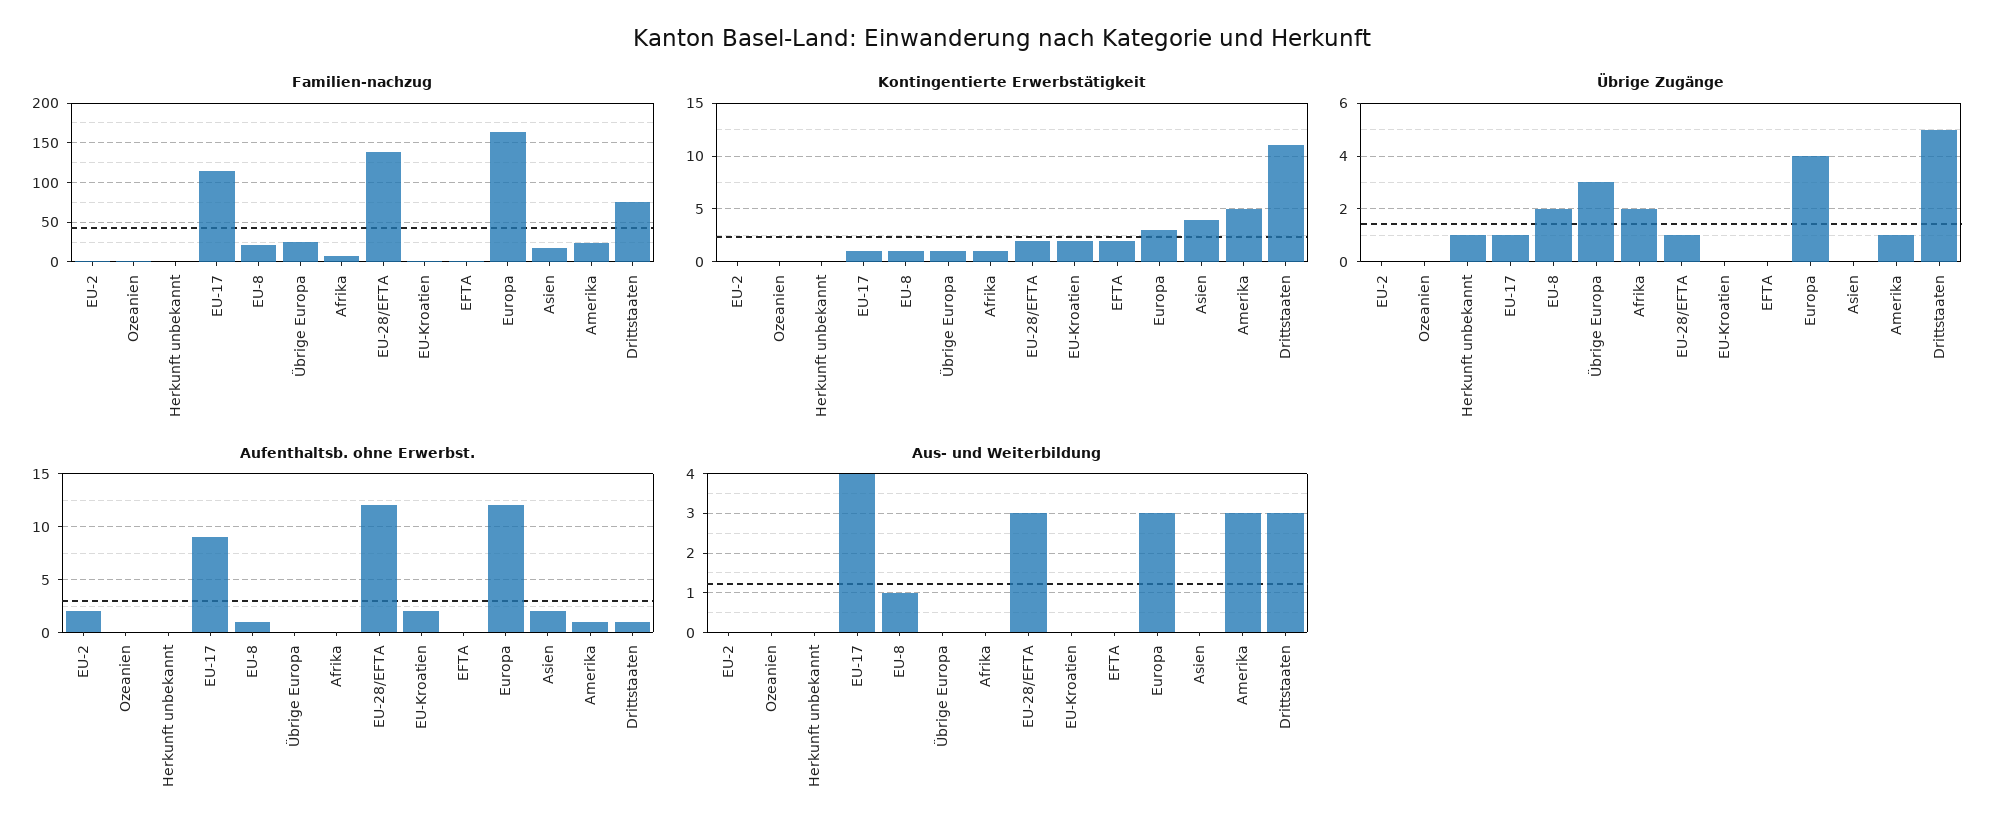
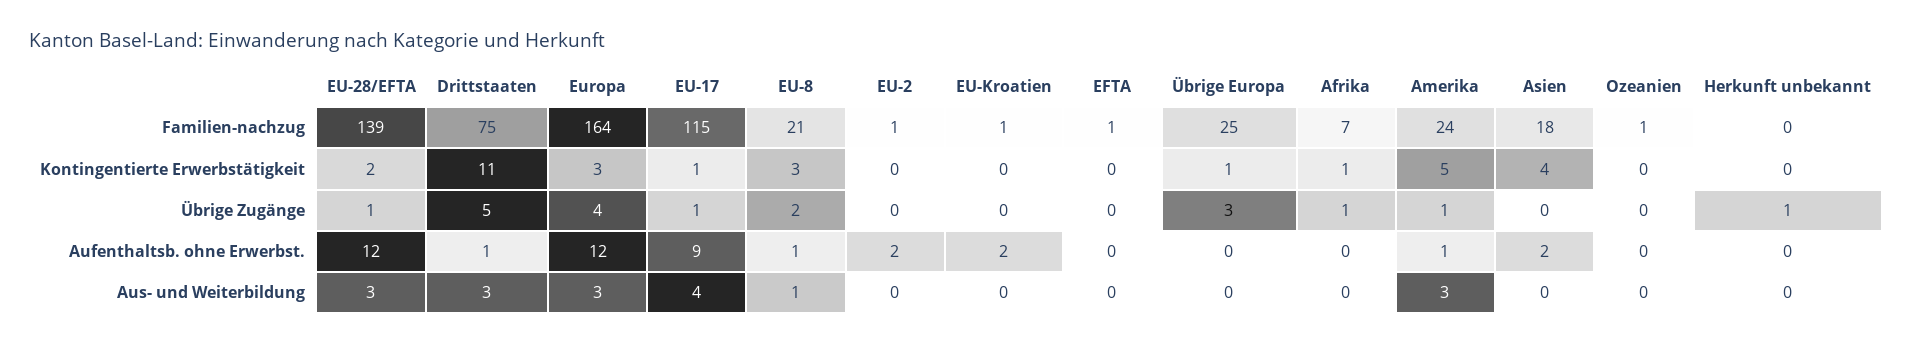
Kontingentierte Erwerbstätigkeit, EU-8: 1 -> 3
Kontingentierte Erwerbstätigkeit, EU-Kroatien: 2 -> 0
Kontingentierte Erwerbstätigkeit, EFTA: 2 -> 0
Übrige Zugänge, Afrika: 2 -> 1

